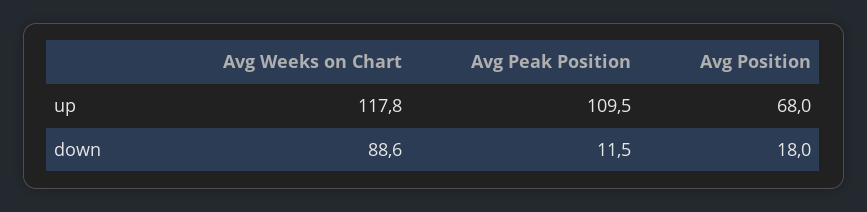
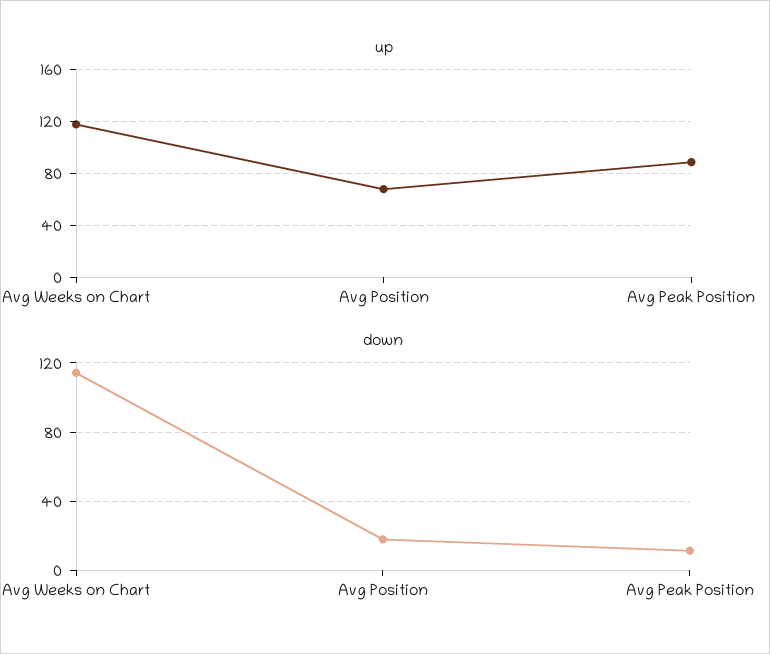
up, Avg Peak Position: 109.5 -> 90
down, Avg Weeks on Chart: 88.6 -> 115

